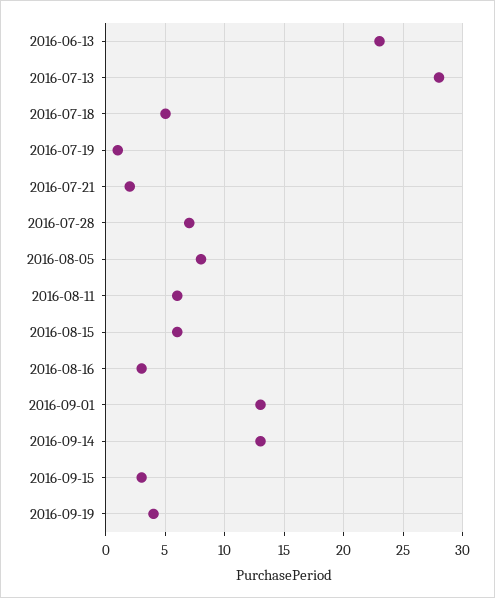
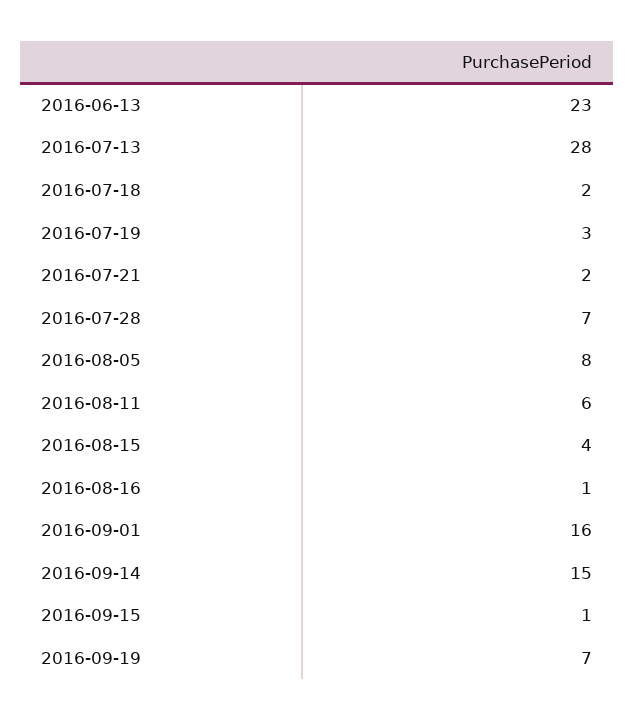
2016-07-18: 5 -> 2
2016-07-19: 1 -> 3
2016-08-15: 6 -> 4
2016-08-16: 3 -> 1
2016-09-01: 13 -> 16
2016-09-14: 13 -> 15
2016-09-15: 3 -> 1
2016-09-19: 4 -> 7

